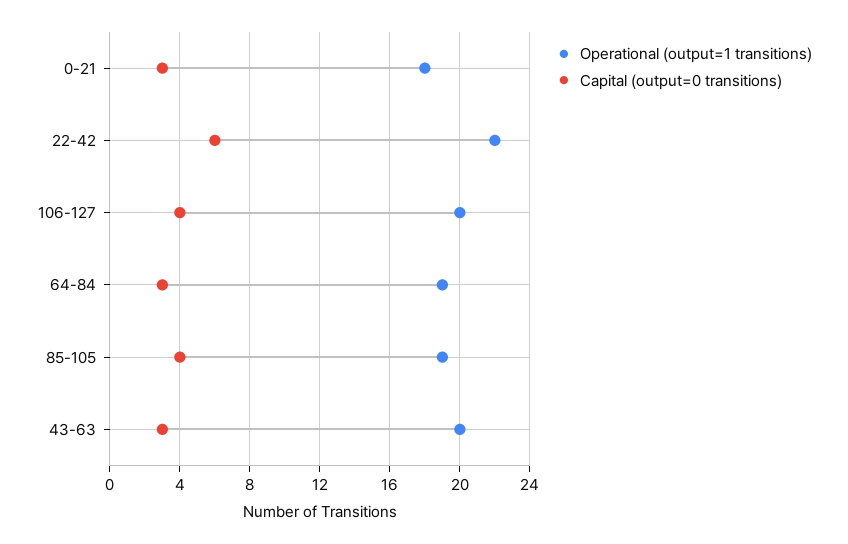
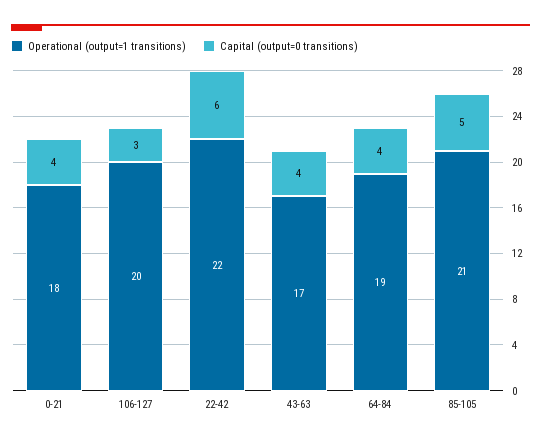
Capital (output=0 transitions), 0-21: 3 -> 4
Capital (output=0 transitions), 106-127: 4 -> 3
Capital (output=0 transitions), 64-84: 3 -> 4
Operational (output=1 transitions), 85-105: 19 -> 21
Capital (output=0 transitions), 85-105: 4 -> 5
Operational (output=1 transitions), 43-63: 20 -> 17
Capital (output=0 transitions), 43-63: 3 -> 4

